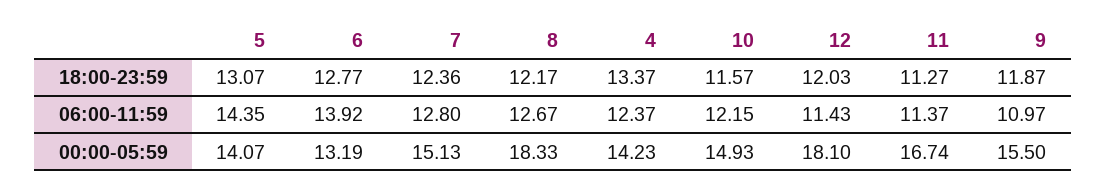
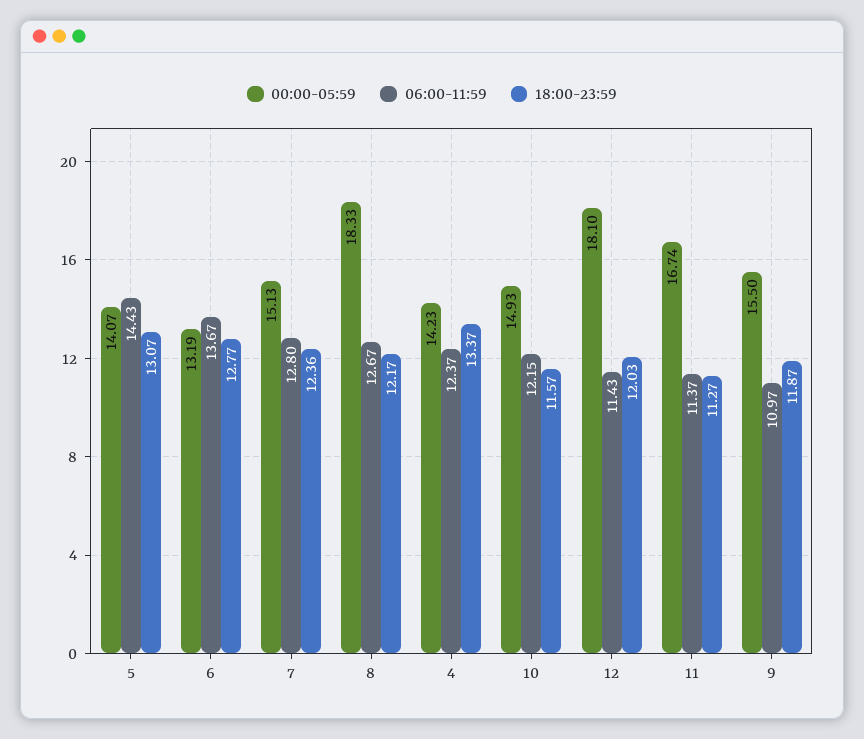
06:00-11:59, 5: 14.35 -> 14.43
06:00-11:59, 6: 13.92 -> 13.67

